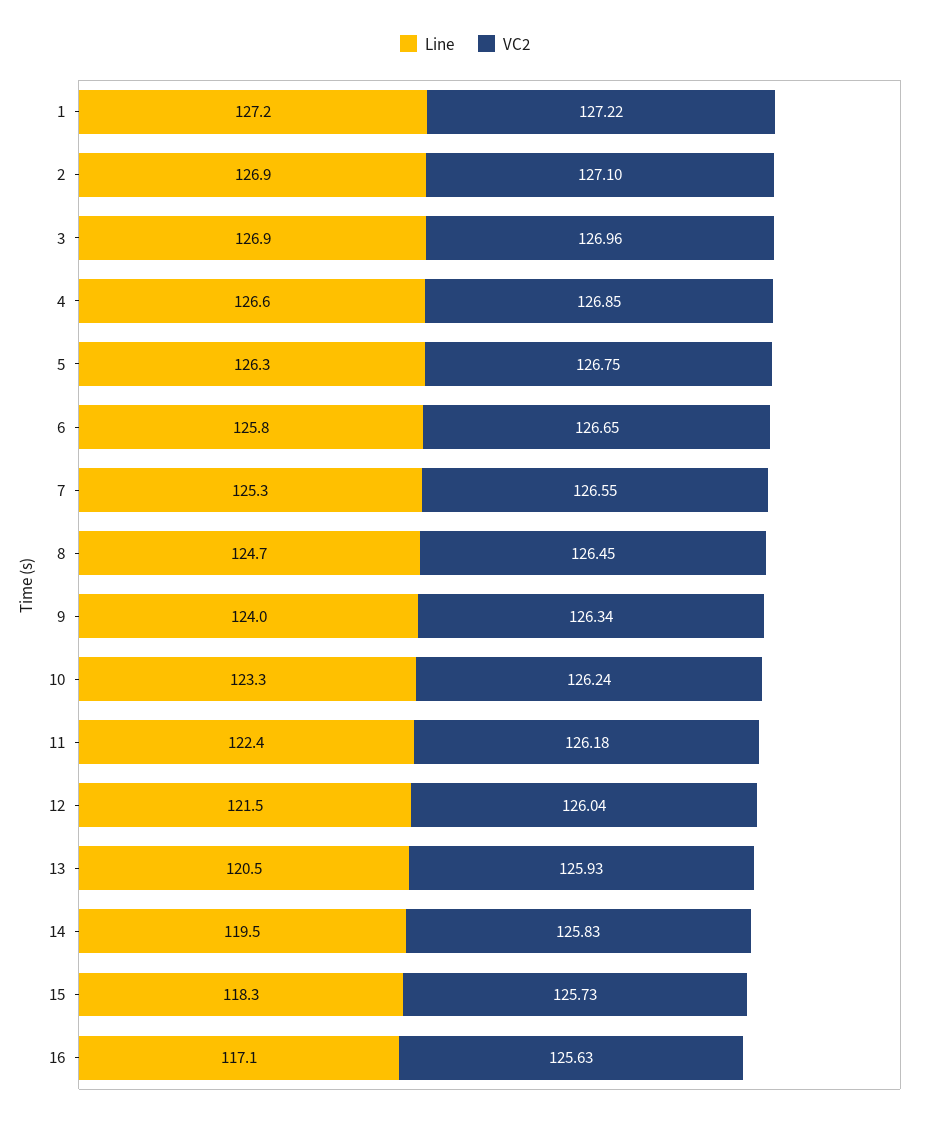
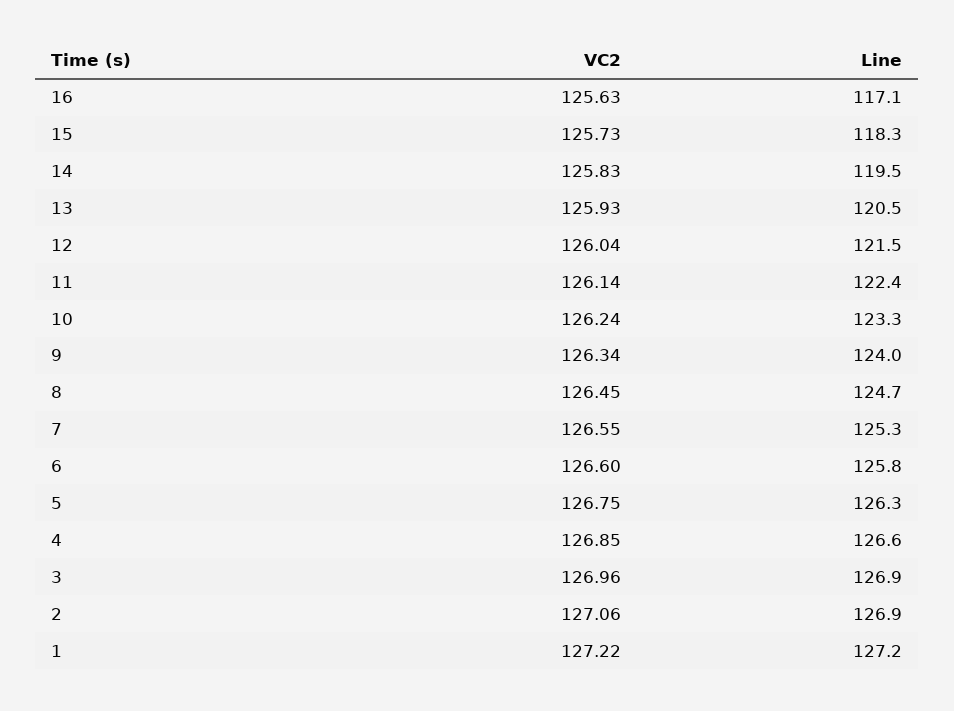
VC2, 2: 127.1 -> 127.06
VC2, 6: 126.65 -> 126.6
VC2, 11: 126.18 -> 126.14

